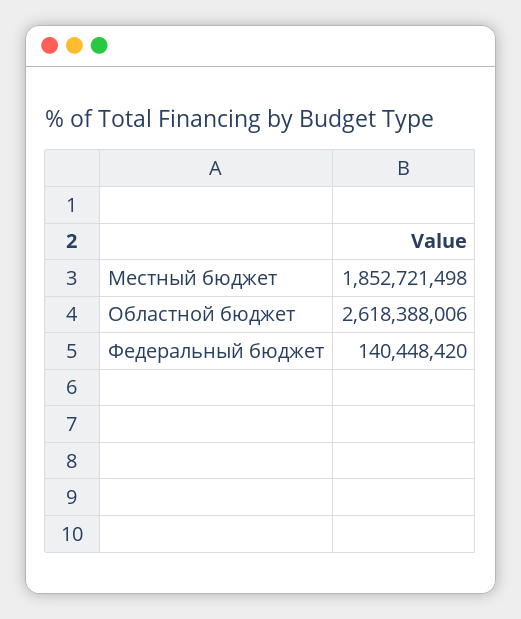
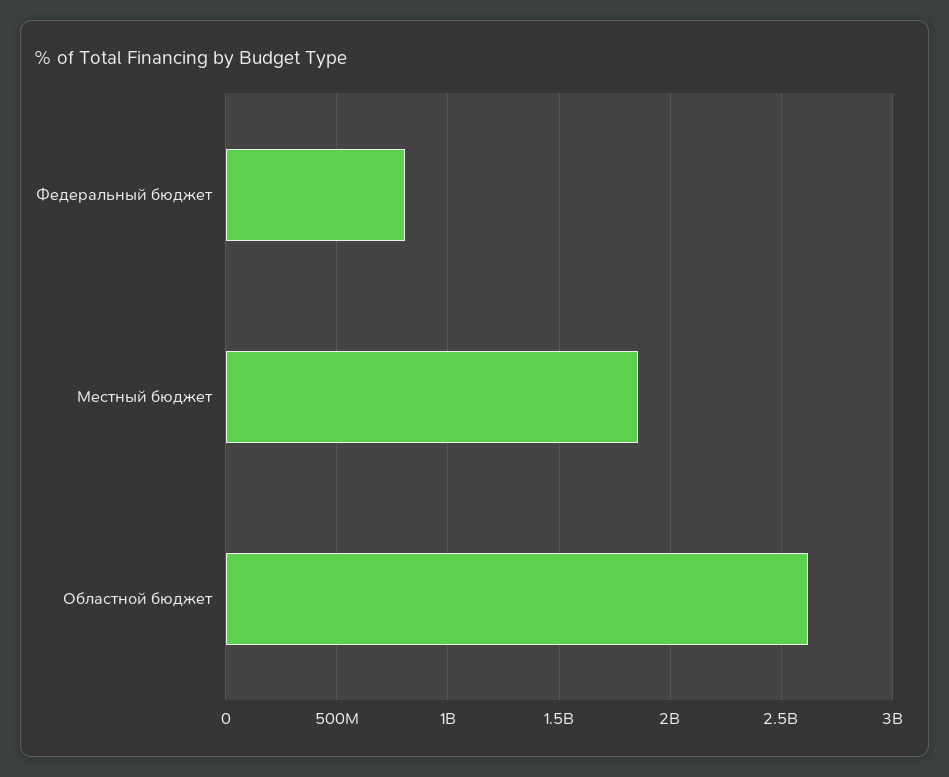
Федеральный бюджет: 140448420 -> 800000000

